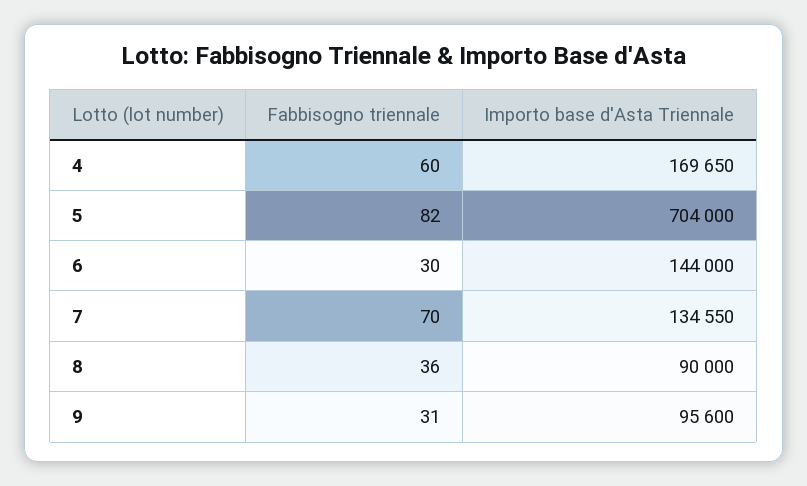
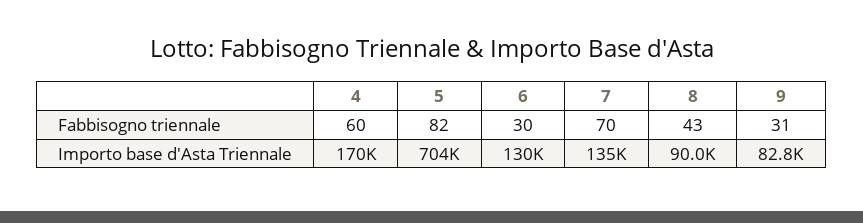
Importo base d'Asta Triennale, 6: 144000 -> 130000
Fabbisogno triennale, 8: 36 -> 43
Importo base d'Asta Triennale, 9: 95600 -> 82800

